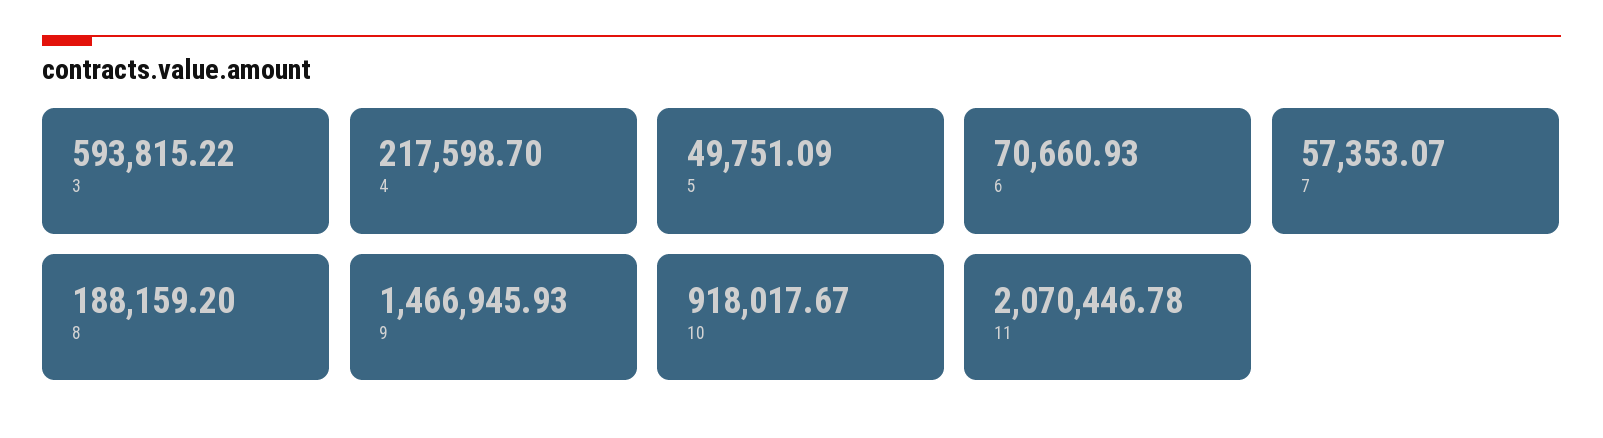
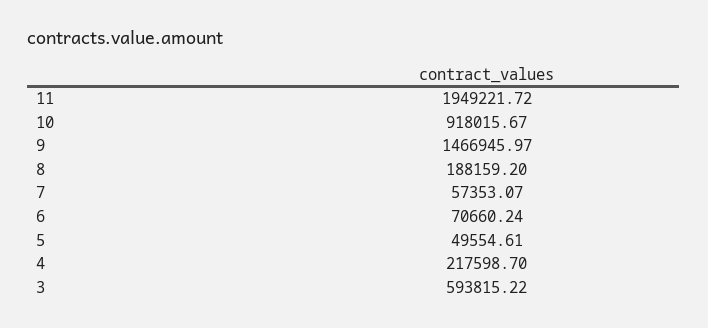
5: 49751.09 -> 49554.61
6: 70660.93 -> 70660.24
9: 1466945.93 -> 1466945.97
10: 918017.67 -> 918015.67
11: 2070446.78 -> 1949221.72

